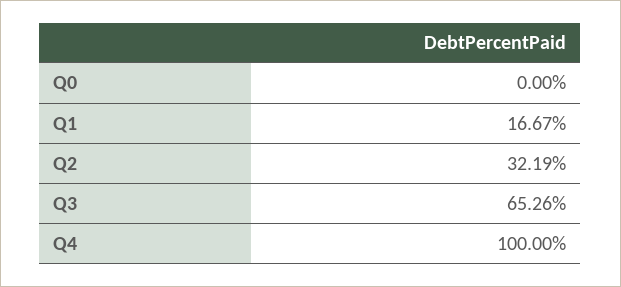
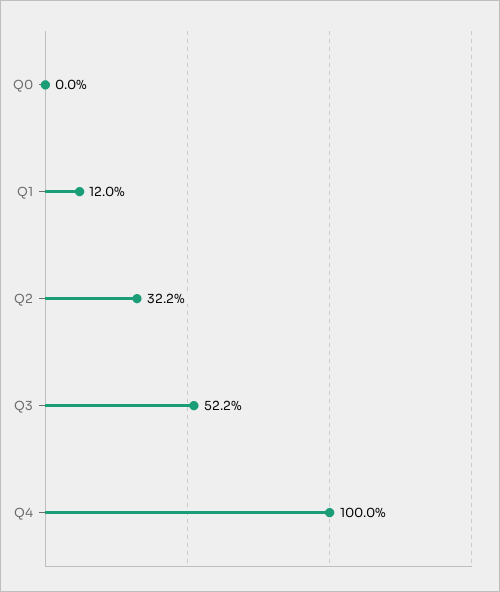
Q1: 16.67 -> 12
Q3: 65.26 -> 52.2

